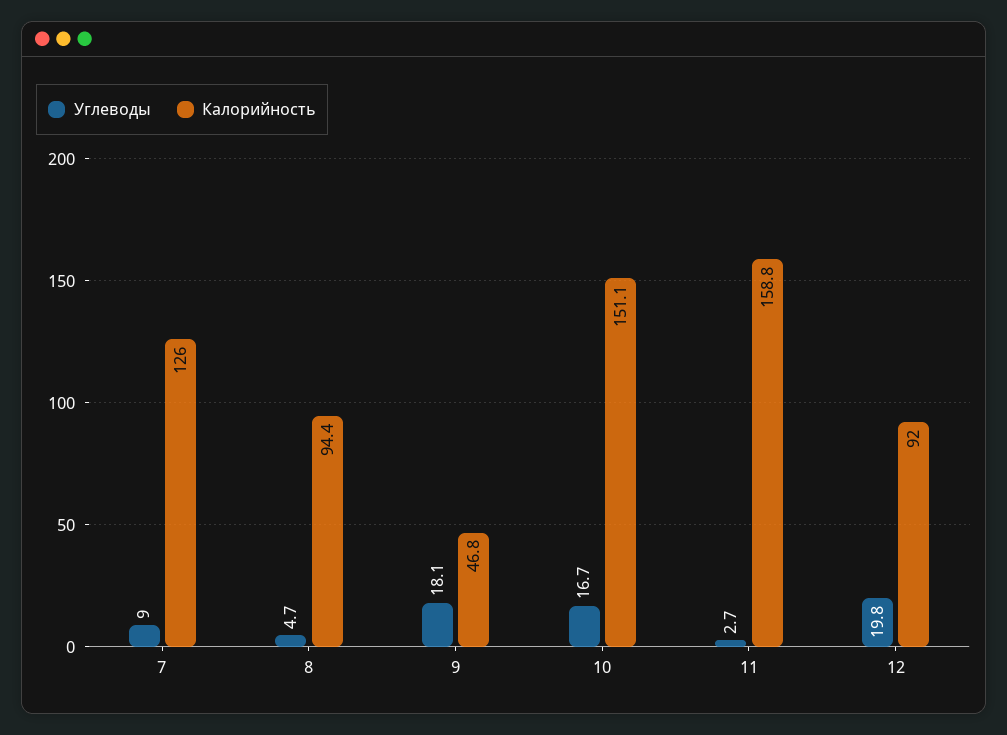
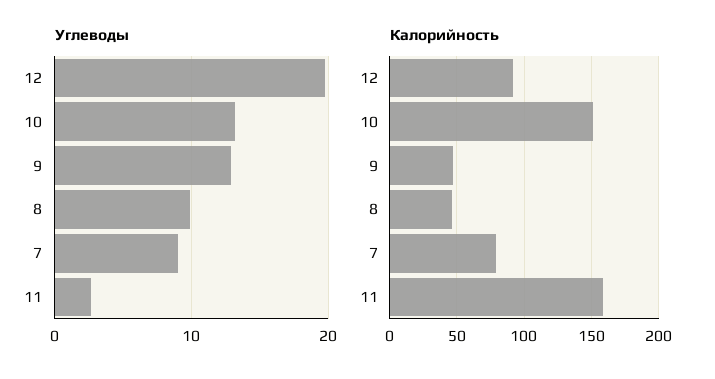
Калорийность, 7: 126 -> 80
Углеводы, 8: 4.7 -> 10
Калорийность, 8: 94.4 -> 45
Углеводы, 9: 18.1 -> 13
Углеводы, 10: 16.7 -> 13

